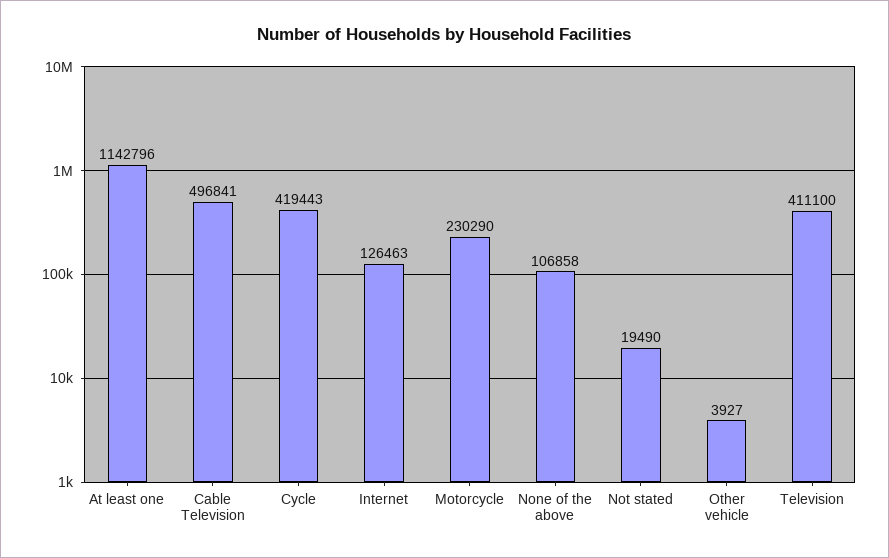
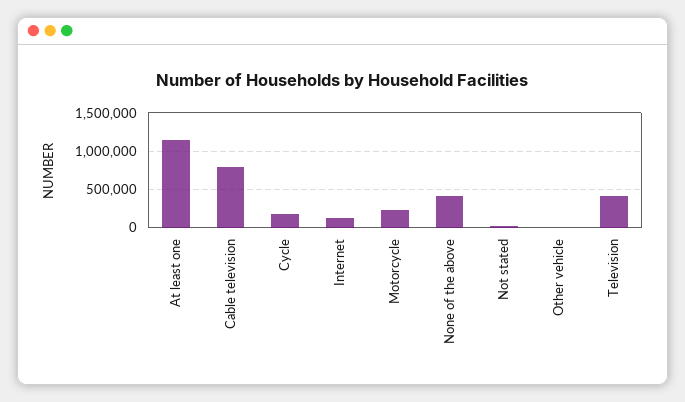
Cable Television: 496841 -> 800000
Cycle: 419443 -> 200000
None of the above: 106858 -> 400000

